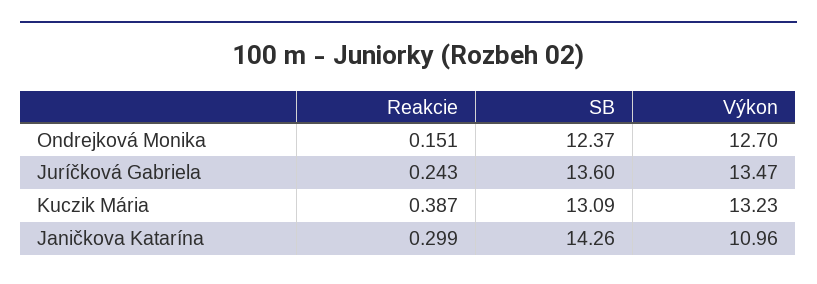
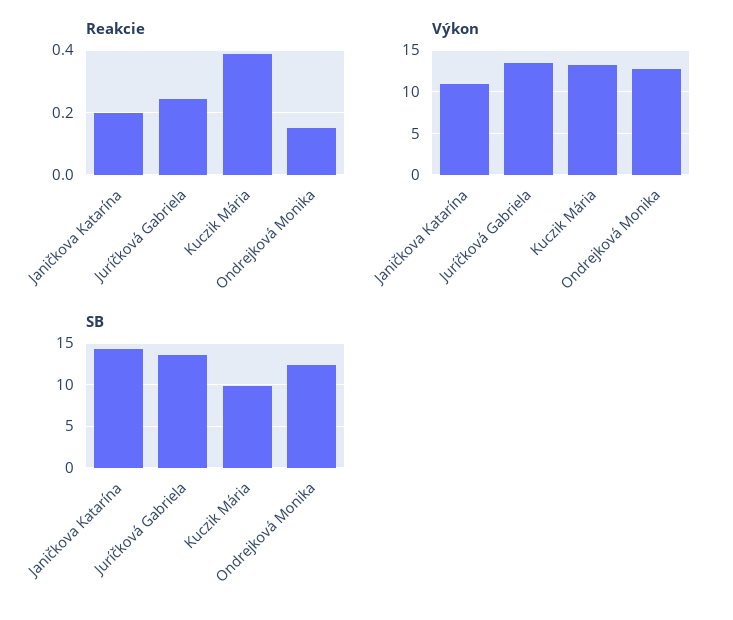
SB, Kuczik Mária: 13.09 -> 10
Reakcie, Janičkova Katarína: 0.299 -> 0.2

